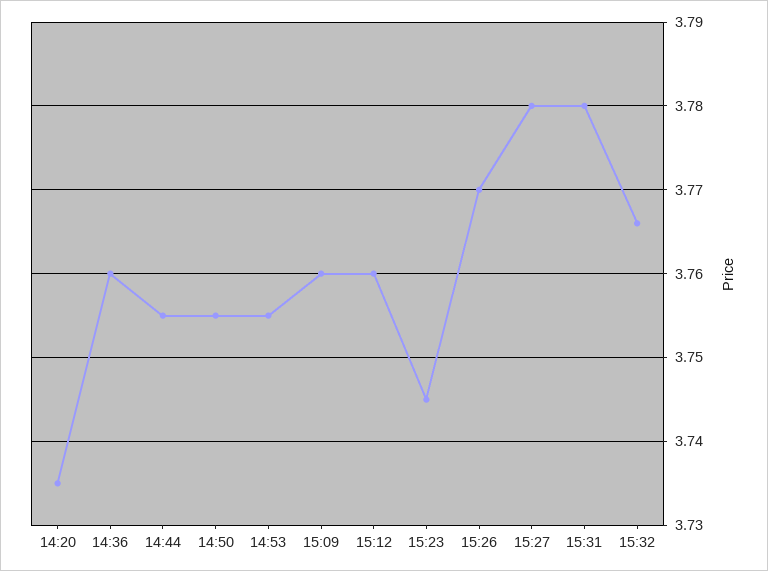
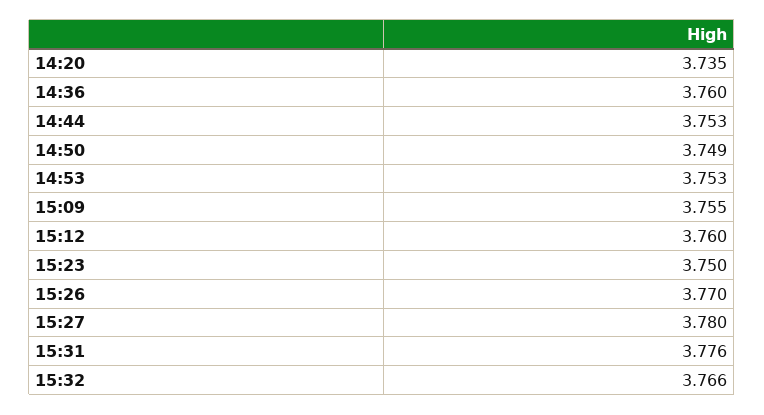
14:44: 3.755 -> 3.753
14:50: 3.755 -> 3.749
14:53: 3.755 -> 3.753
15:09: 3.76 -> 3.755
15:23: 3.745 -> 3.75
15:31: 3.78 -> 3.776

